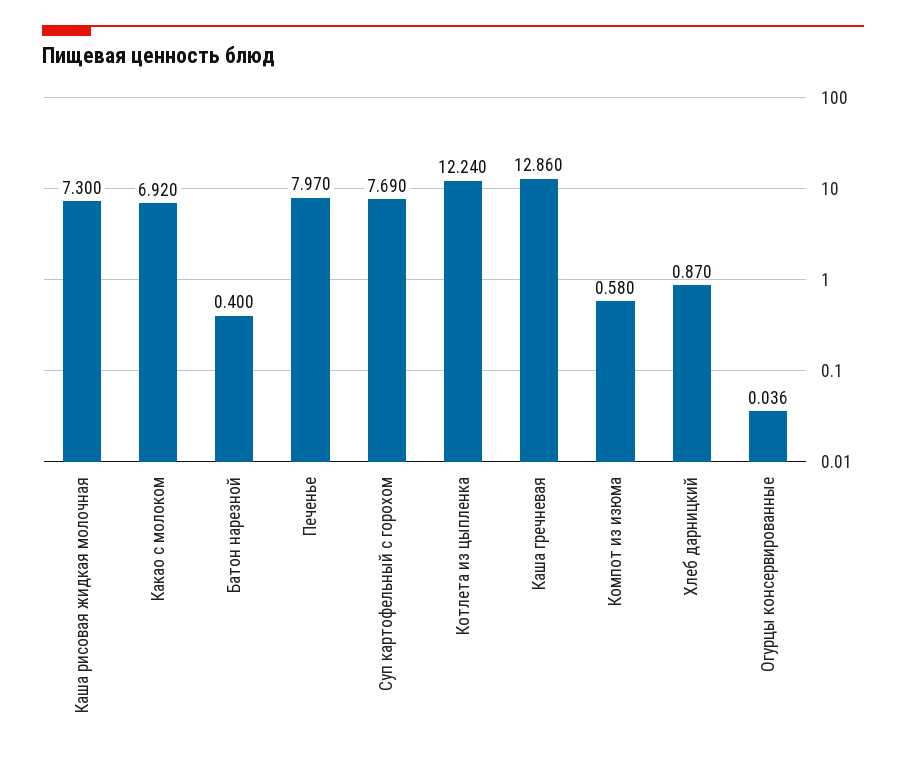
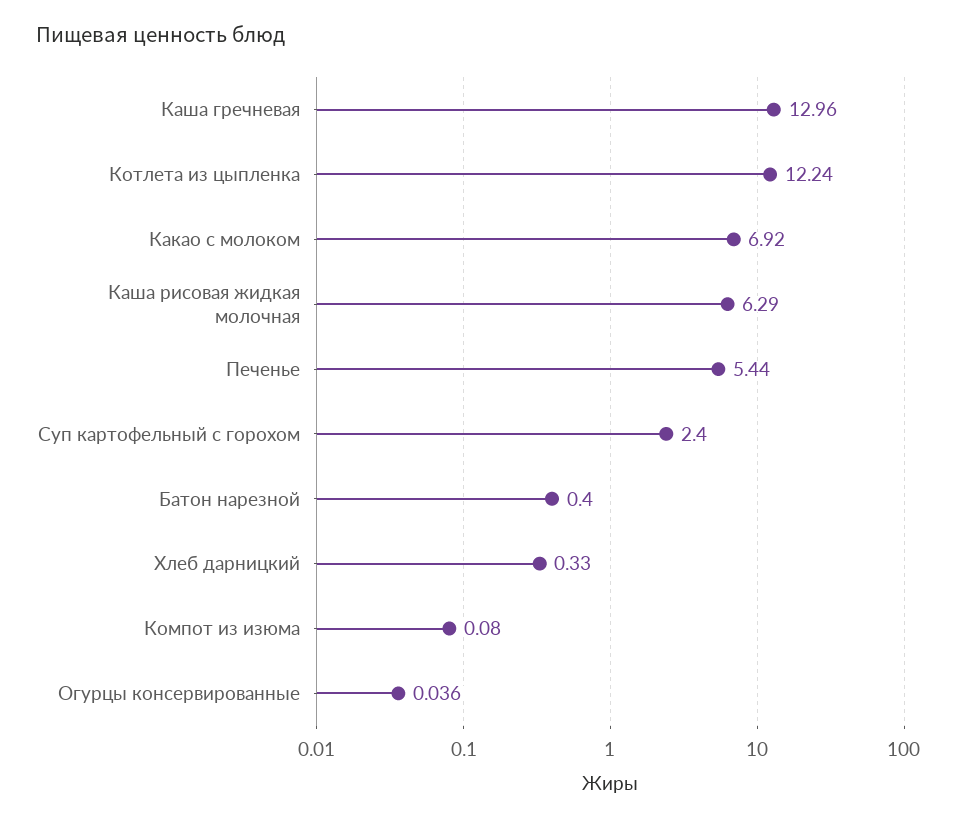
Каша рисовая жидкая молочная: 7.3 -> 6.29
Печенье: 7.97 -> 5.44
Суп картофельный с горохом: 7.69 -> 2.4
Каша гречневая: 12.86 -> 12.96
Компот из изюма: 0.58 -> 0.08
Хлеб дарницкий: 0.87 -> 0.33

